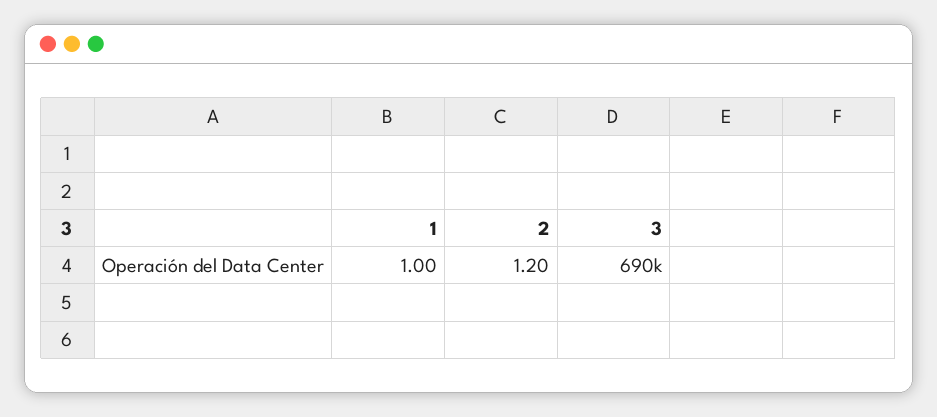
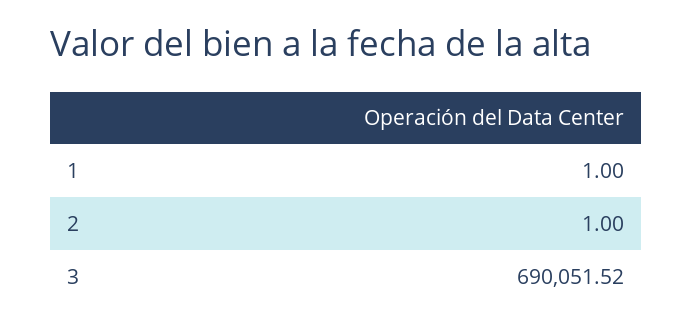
2: 1.2 -> 1

